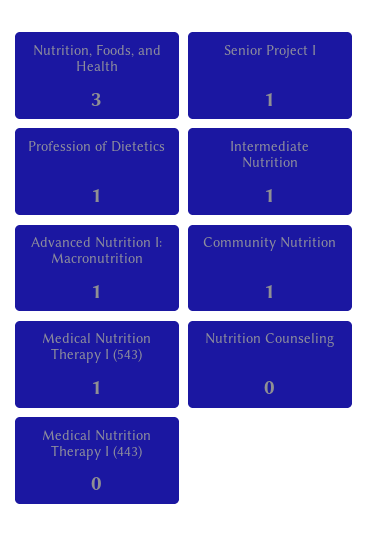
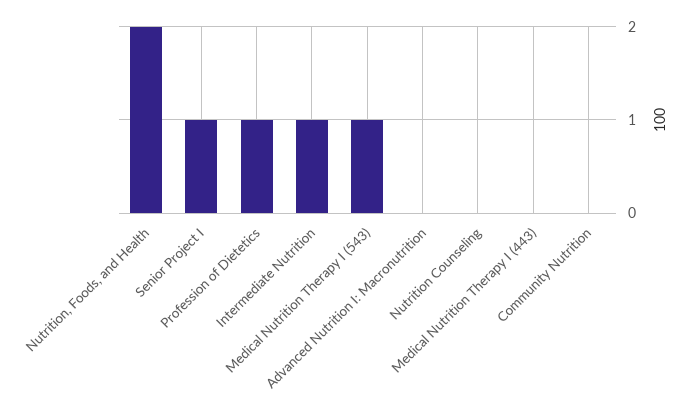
Nutrition, Foods, and Health: 3 -> 2
Advanced Nutrition I: Macronutrition: 1 -> 0
Community Nutrition: 1 -> 0

